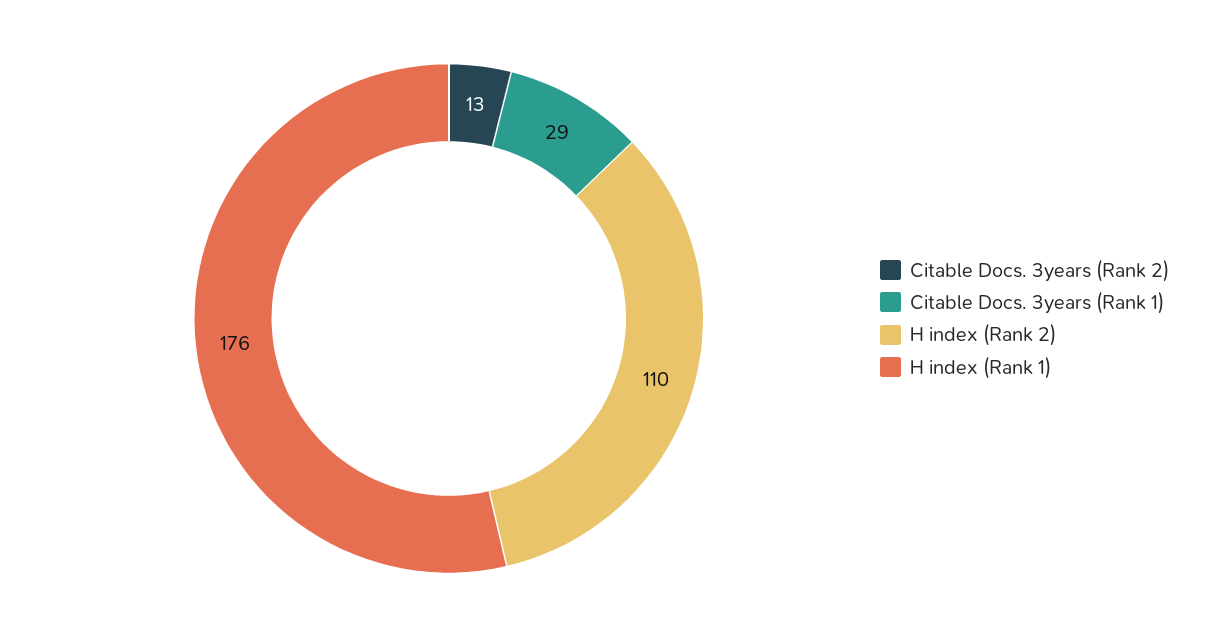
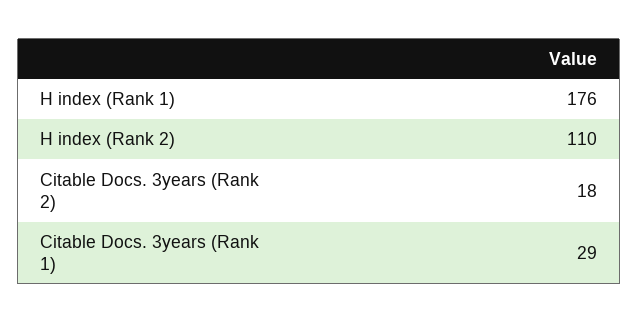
Citable Docs. 3years (Rank 2): 13 -> 18

